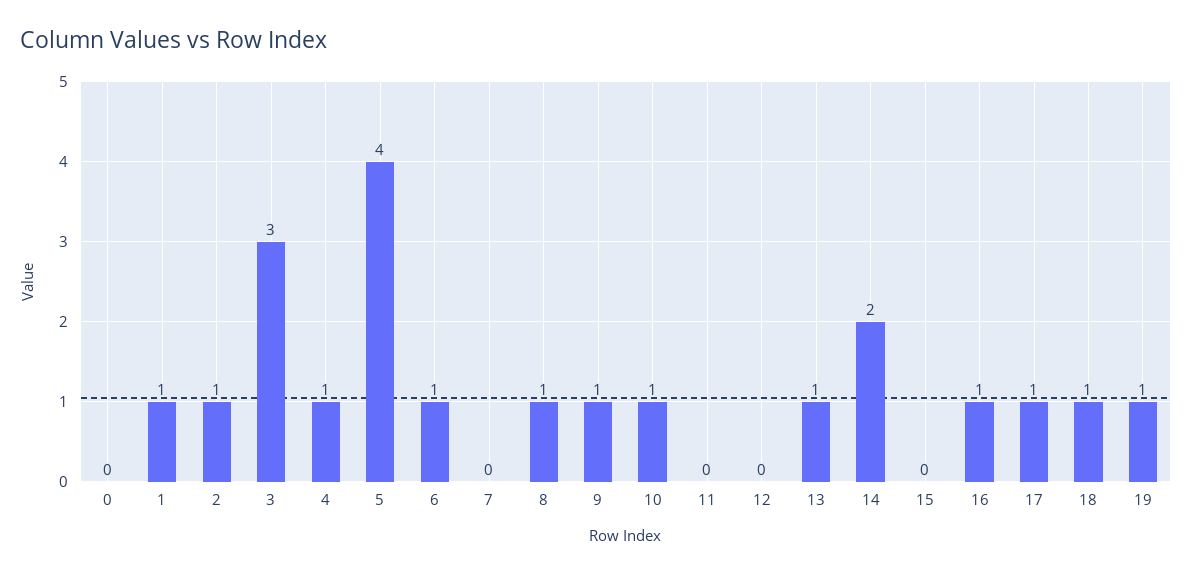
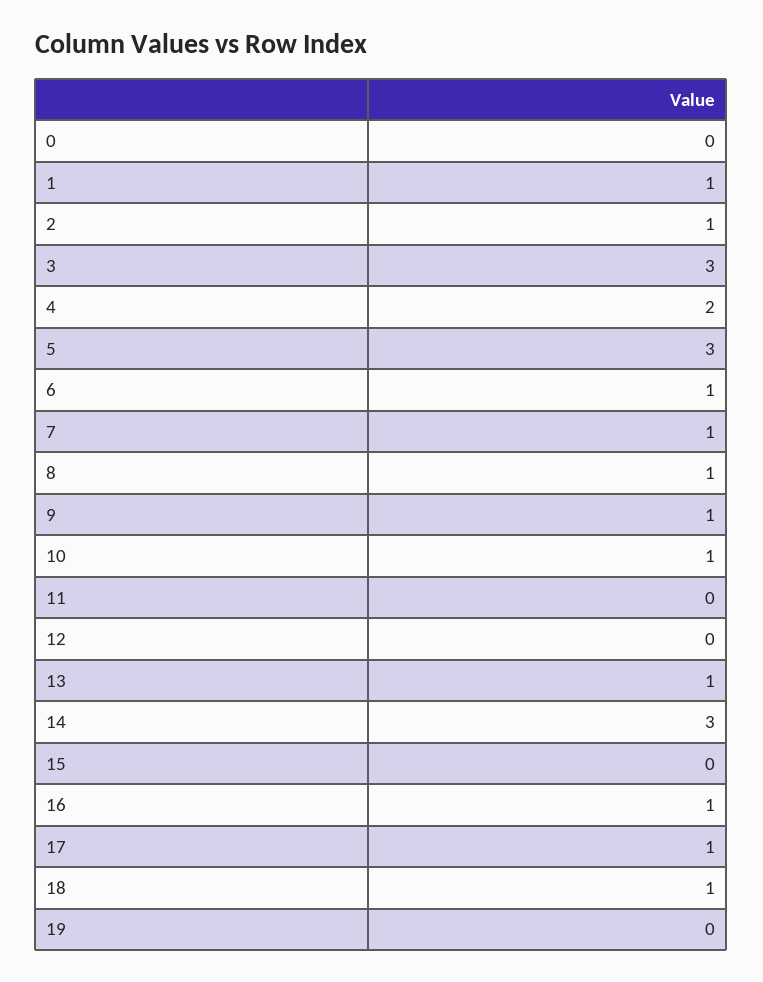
4: 1 -> 2
5: 4 -> 3
7: 0 -> 1
14: 2 -> 3
19: 1 -> 0

